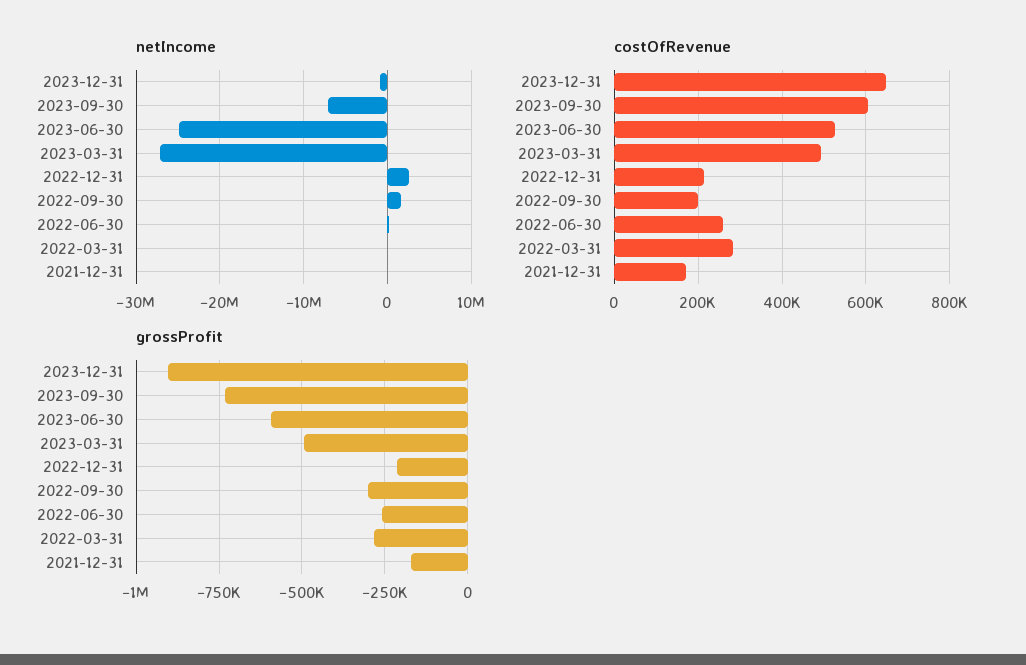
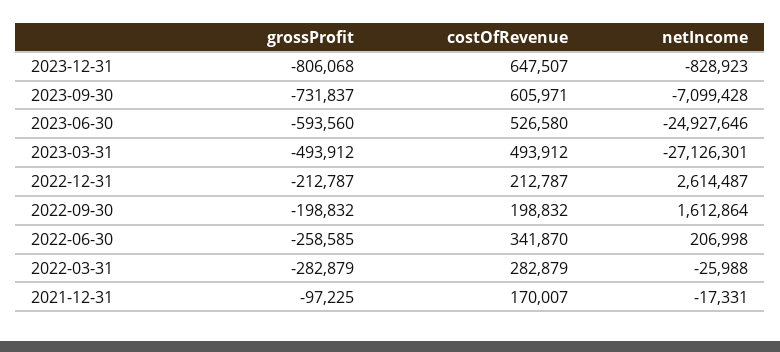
costOfRevenue, 2022-06-30: 260000 -> 341870
grossProfit, 2023-12-31: -900000 -> -806068
grossProfit, 2022-09-30: -300000 -> -198832
grossProfit, 2021-12-31: -175000 -> -97225

